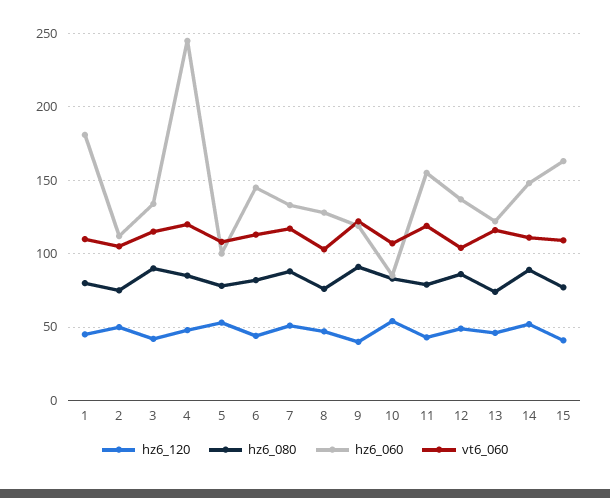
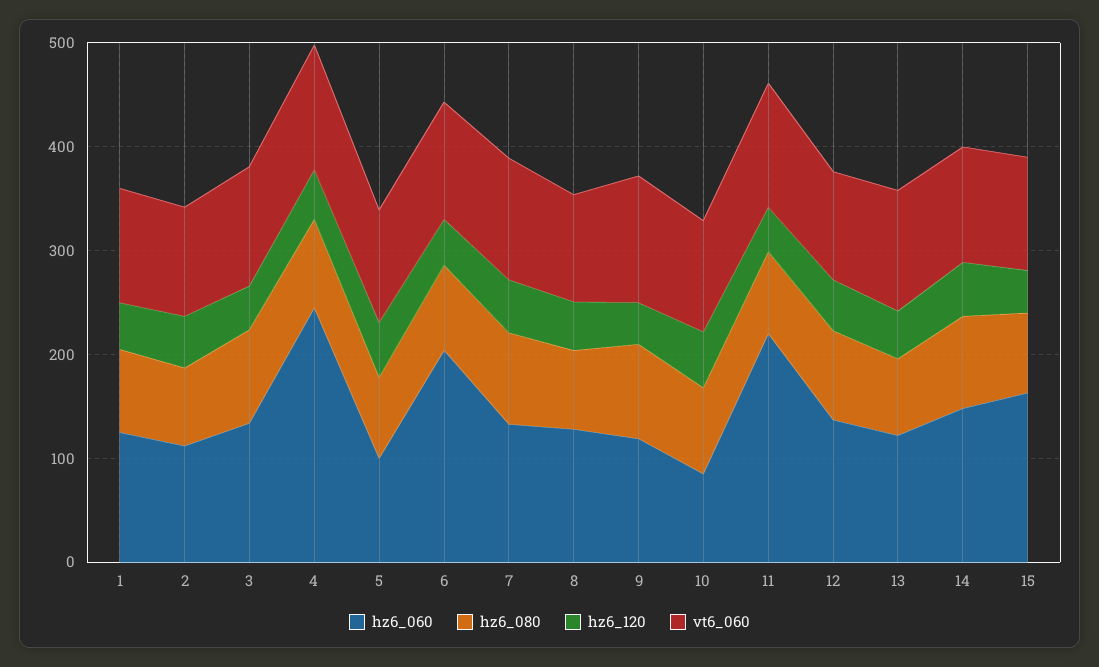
hz6_060, 1: 180 -> 120
hz6_060, 6: 145 -> 200
hz6_060, 11: 155 -> 220

